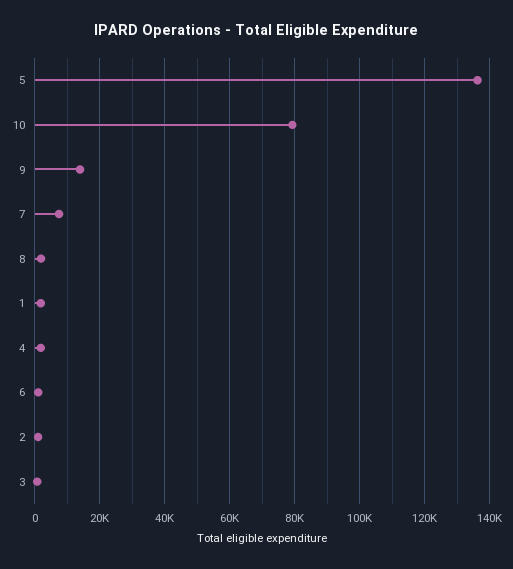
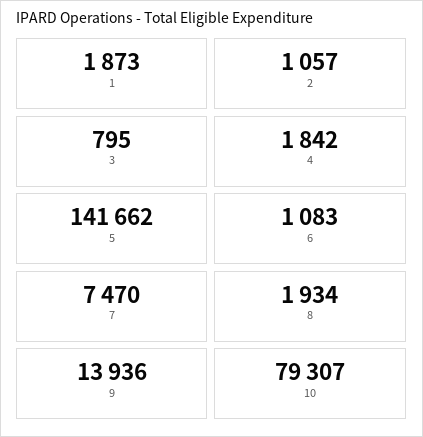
5: 136000 -> 141662

